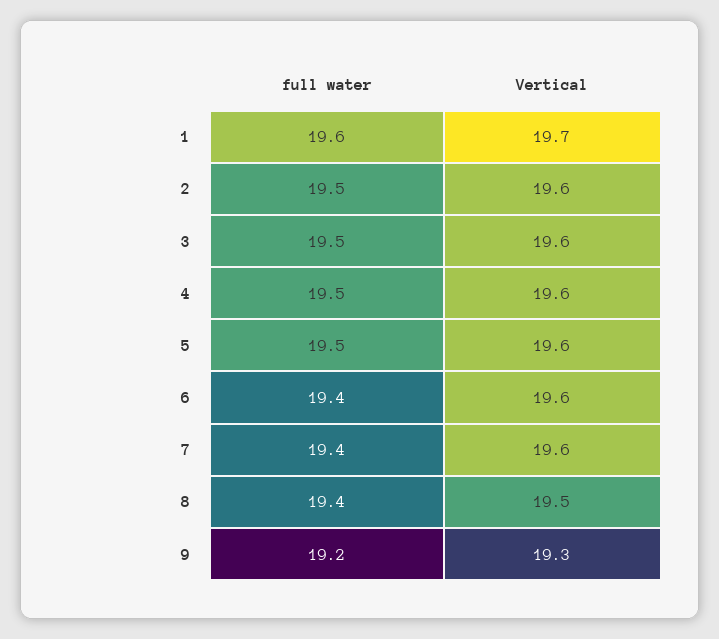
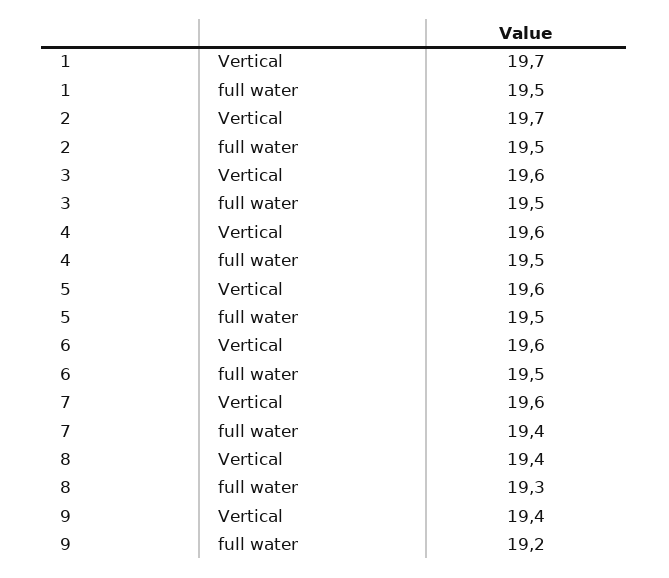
full water, 1: 19.6 -> 19.5
Vertical, 2: 19.6 -> 19.7
full water, 6: 19.4 -> 19.5
full water, 8: 19.4 -> 19.3
Vertical, 8: 19.5 -> 19.4
Vertical, 9: 19.3 -> 19.4

